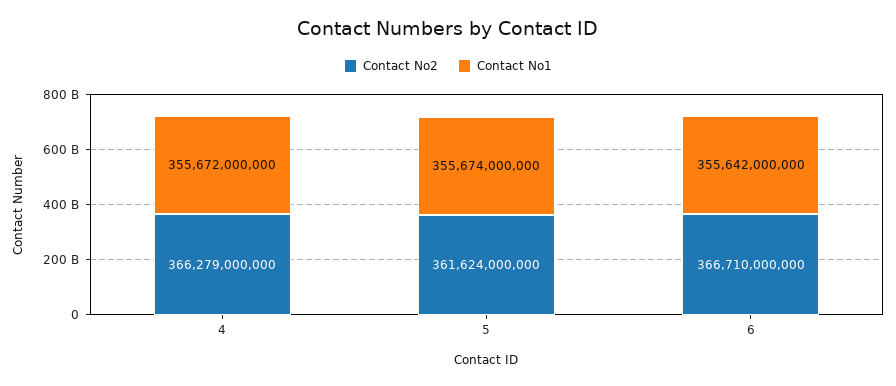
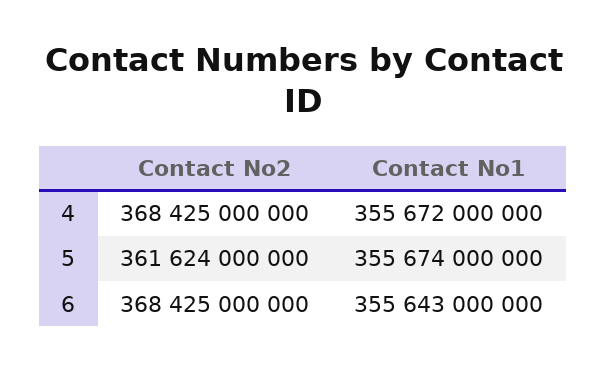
Contact No2, 4: 366279000000 -> 368425000000
Contact No2, 6: 366710000000 -> 368425000000
Contact No1, 6: 355642000000 -> 355643000000

